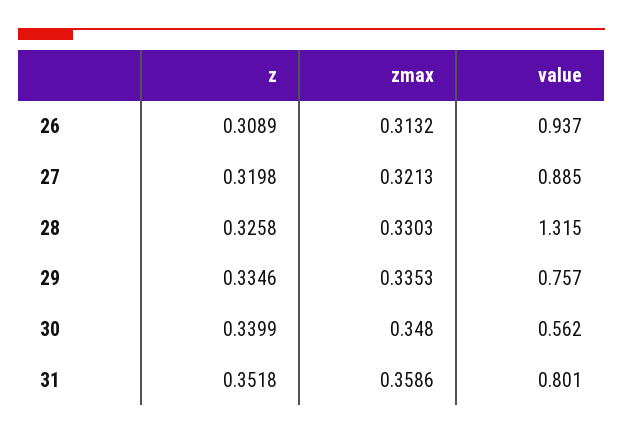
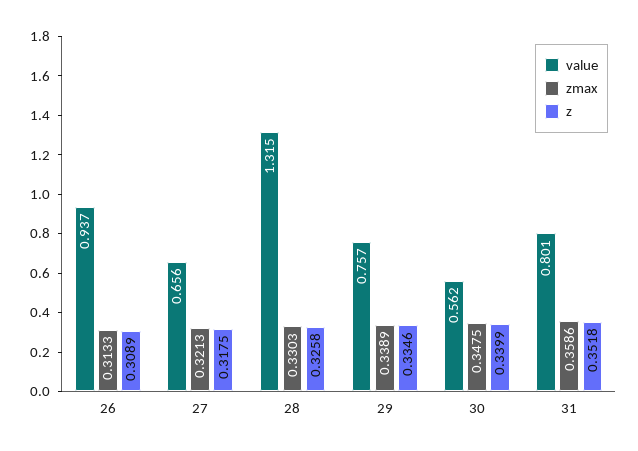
zmax, 26: 0.3132 -> 0.3133
z, 27: 0.3198 -> 0.3175
value, 27: 0.885 -> 0.656
zmax, 29: 0.3353 -> 0.3389
zmax, 30: 0.348 -> 0.3475

